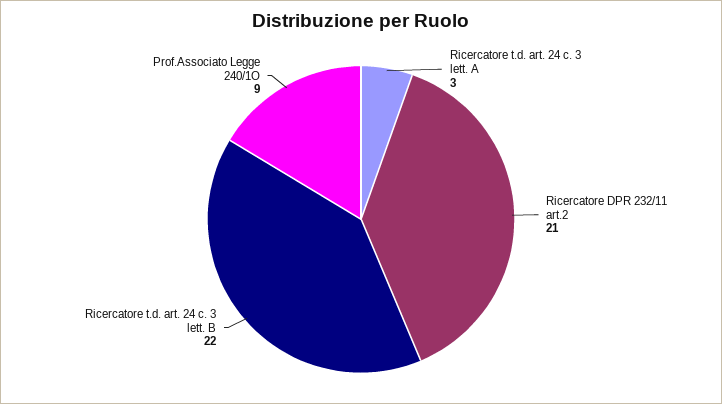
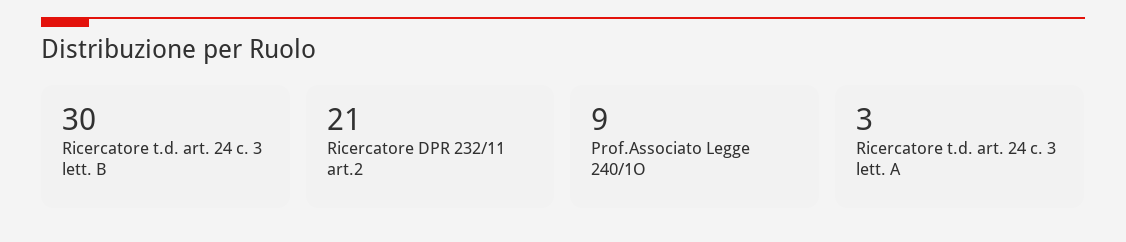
Ricercatore t.d. art. 24 c. 3 lett. B: 22 -> 30

